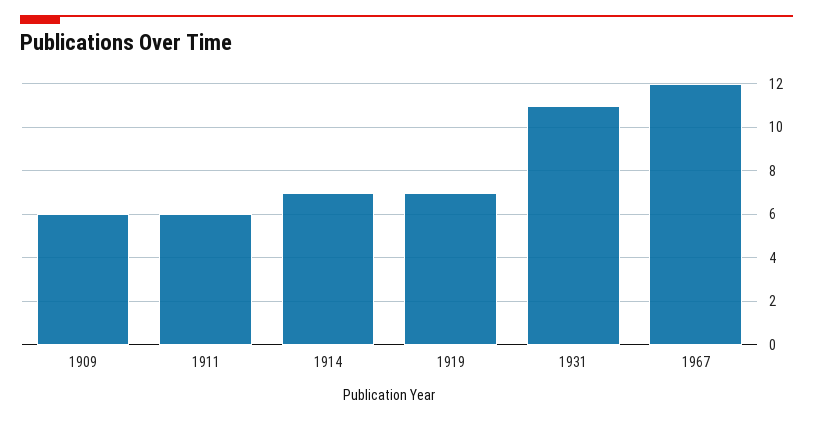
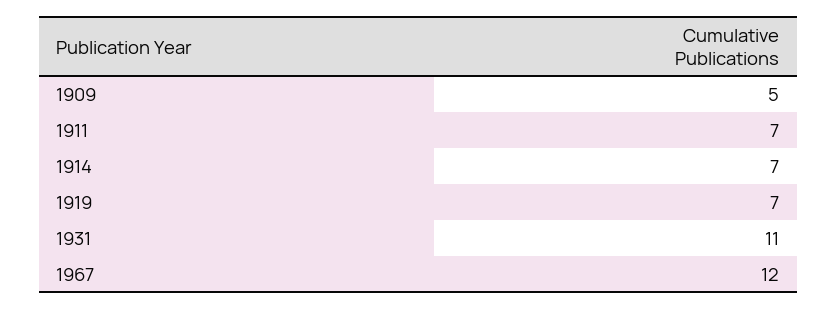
1909: 6 -> 5
1911: 6 -> 7

